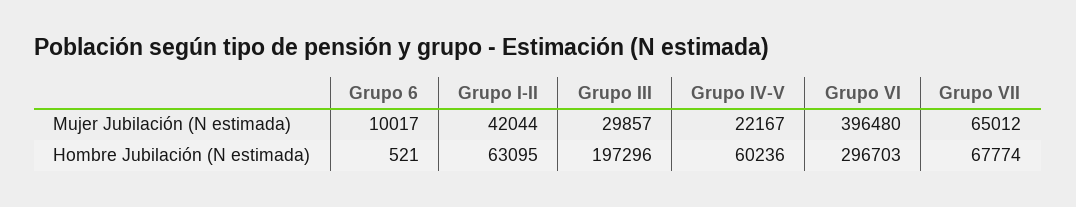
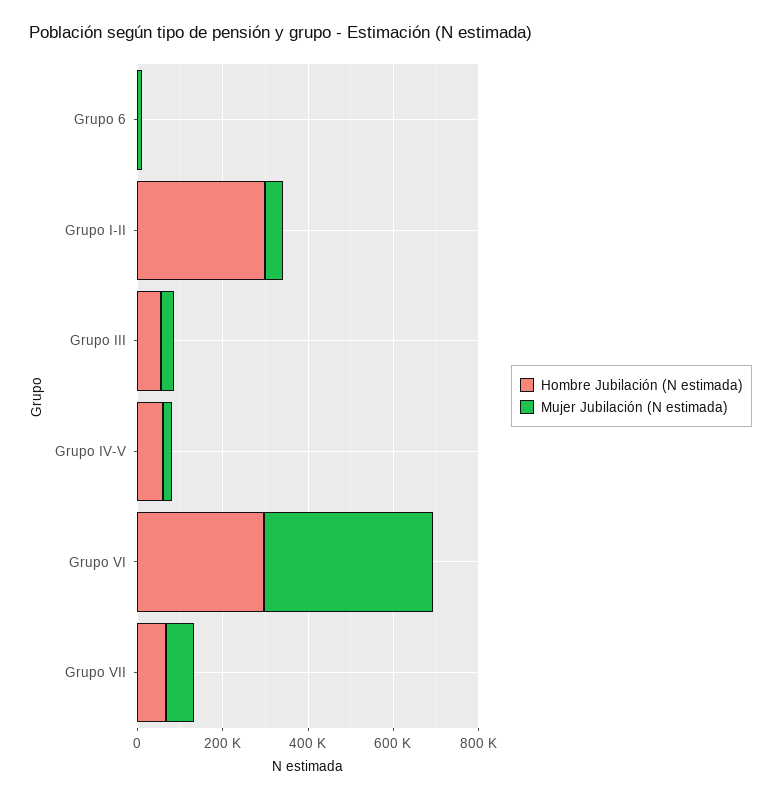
Hombre Jubilación (N estimada), Grupo I-II: 63095 -> 300000
Hombre Jubilación (N estimada), Grupo III: 197296 -> 50000

